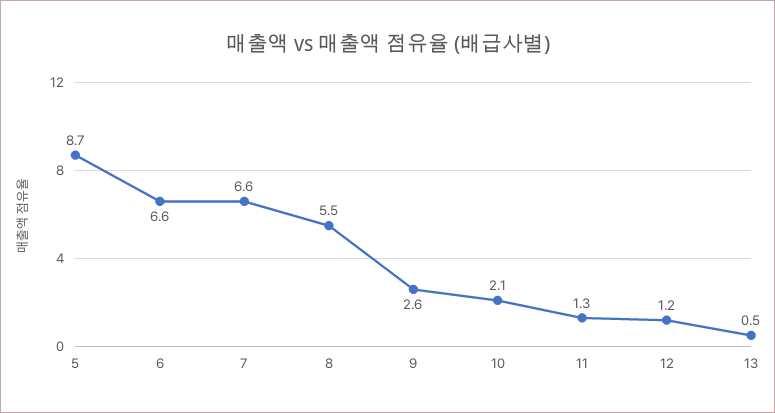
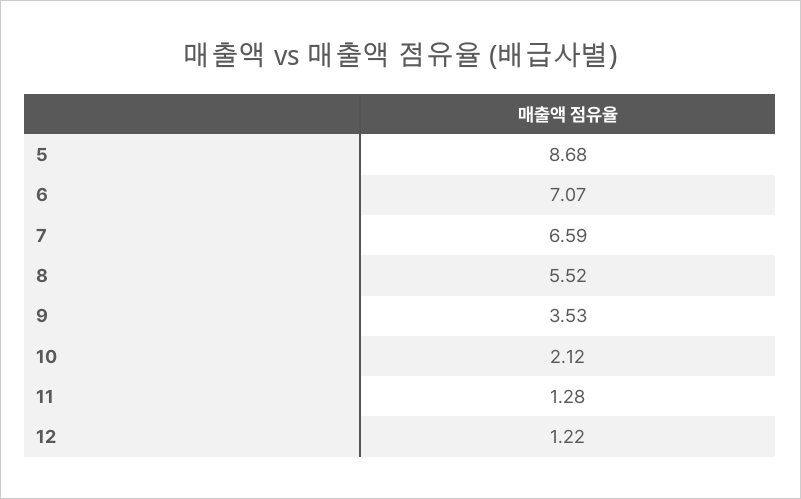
6: 6.6 -> 7.07
9: 2.6 -> 3.53
13: 0.5 -> none

